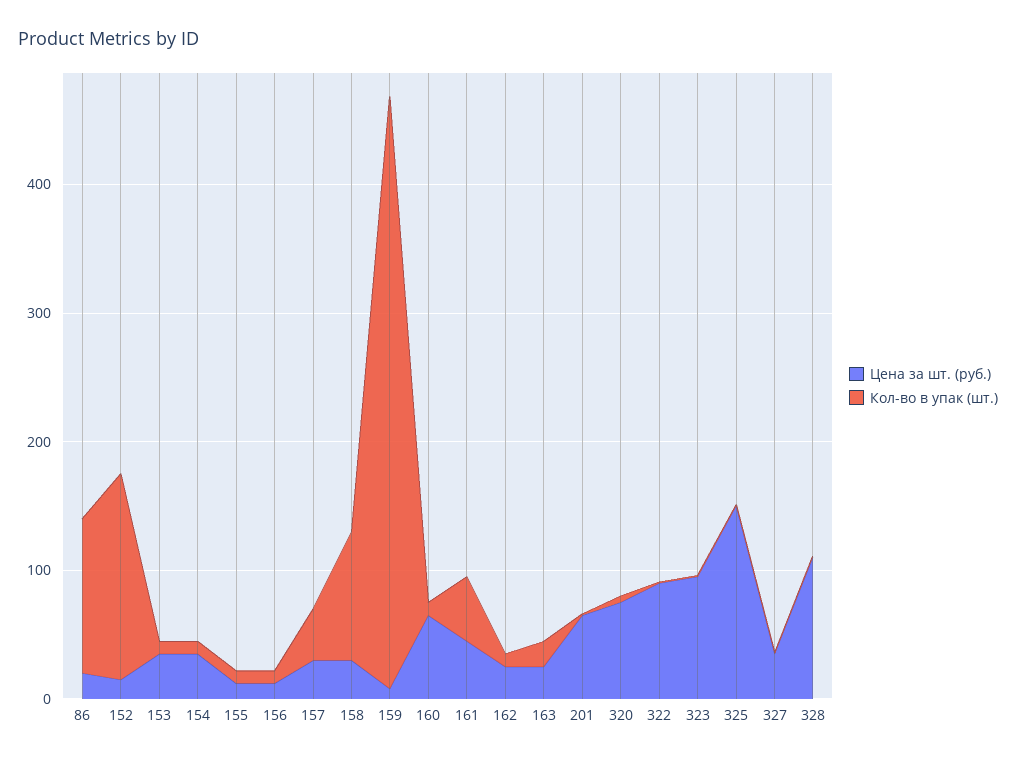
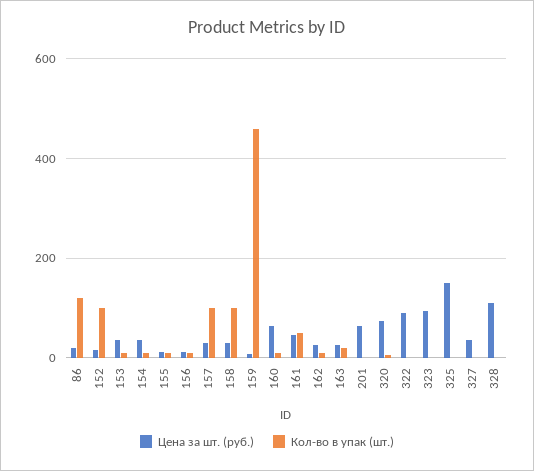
Кол-во в упак (шт.), 152: 160 -> 100
Кол-во в упак (шт.), 157: 40 -> 100

